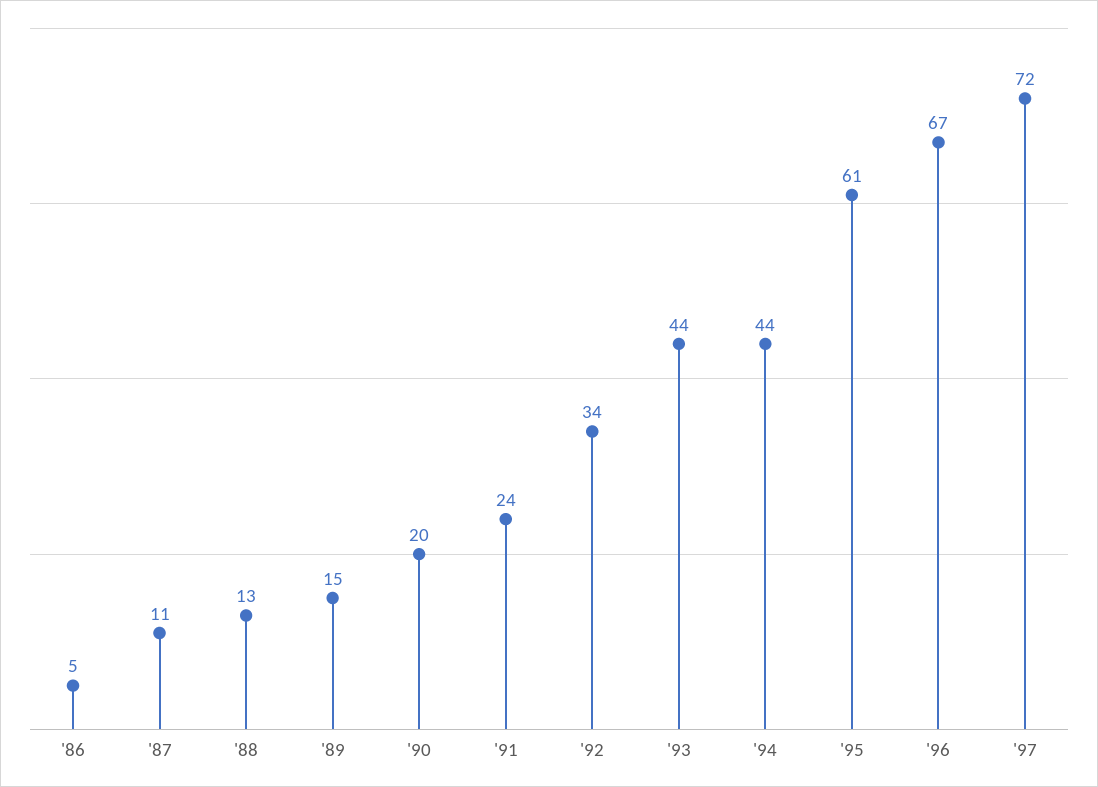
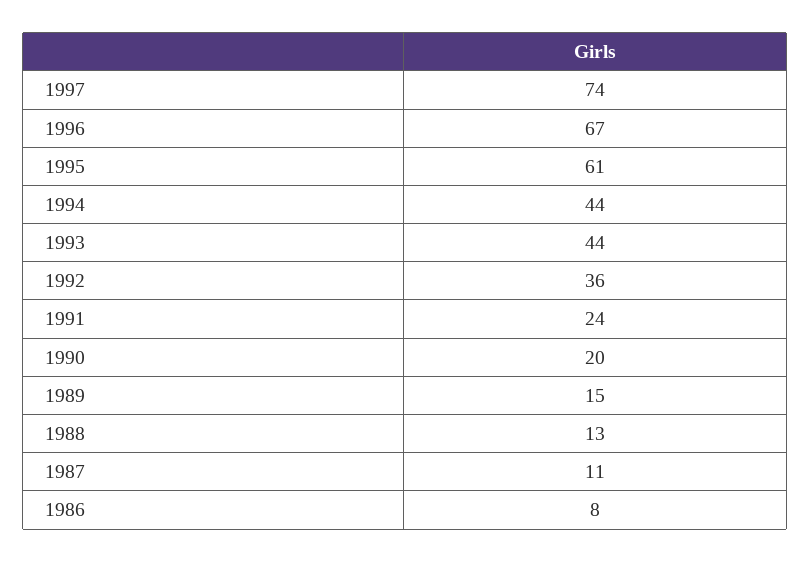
'86: 5 -> 8
'92: 34 -> 36
'97: 72 -> 74

